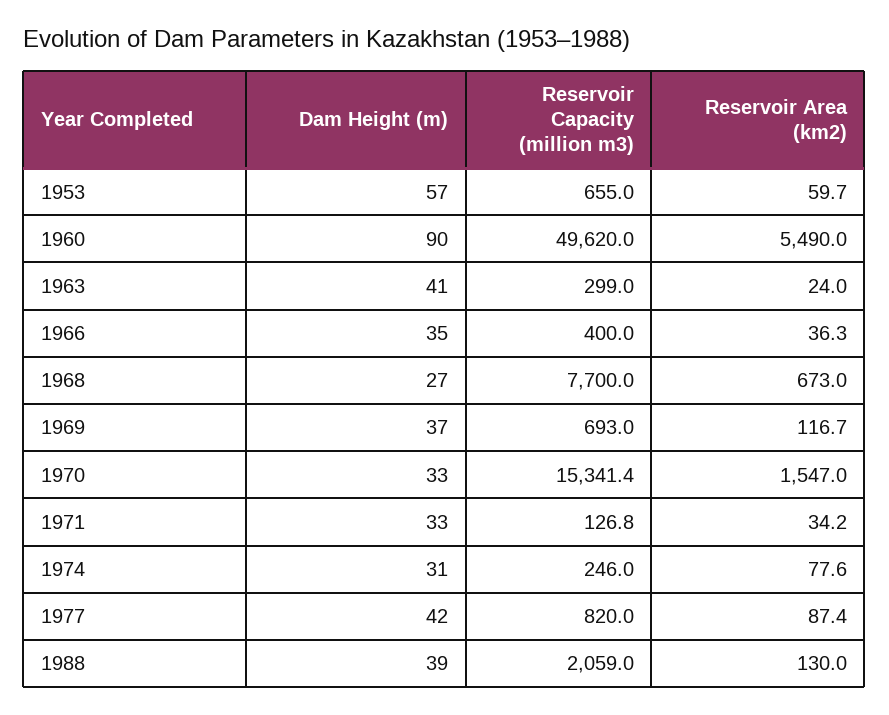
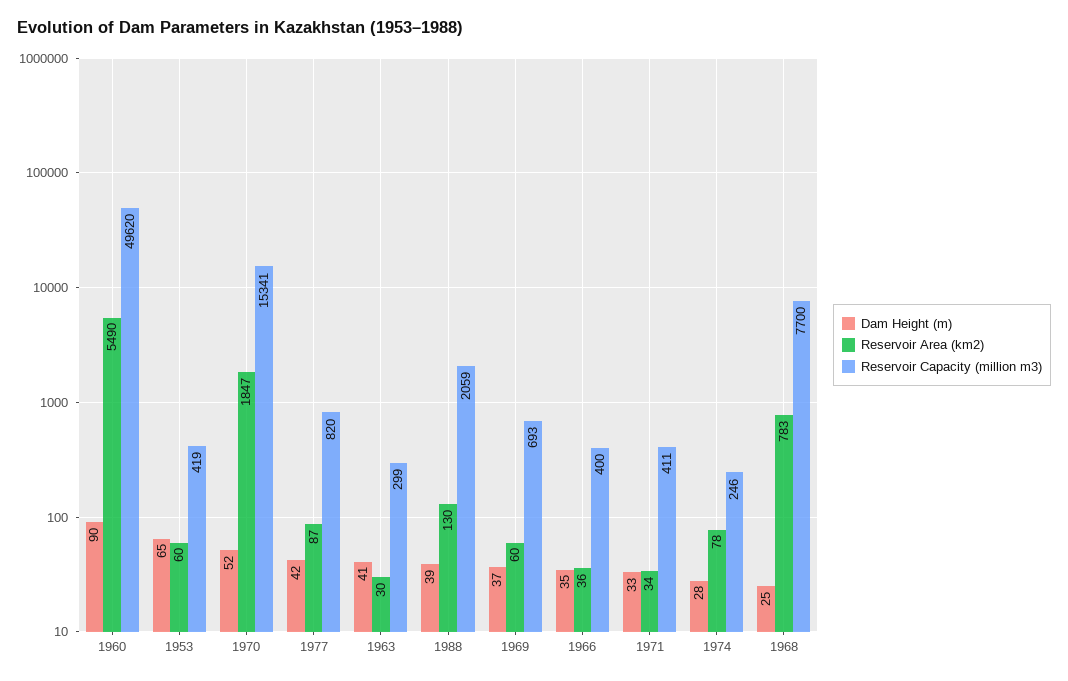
Dam Height (m), 1953: 57 -> 65
Reservoir Capacity (million m3), 1953: 655 -> 419
Reservoir Area (km2), 1963: 24 -> 30
Dam Height (m), 1968: 27 -> 25
Reservoir Area (km2), 1968: 673 -> 783
Reservoir Area (km2), 1969: 116.7 -> 60
Dam Height (m), 1970: 33 -> 52
Reservoir Area (km2), 1970: 1547 -> 1847
Reservoir Capacity (million m3), 1971: 126.8 -> 411
Dam Height (m), 1974: 31 -> 28

